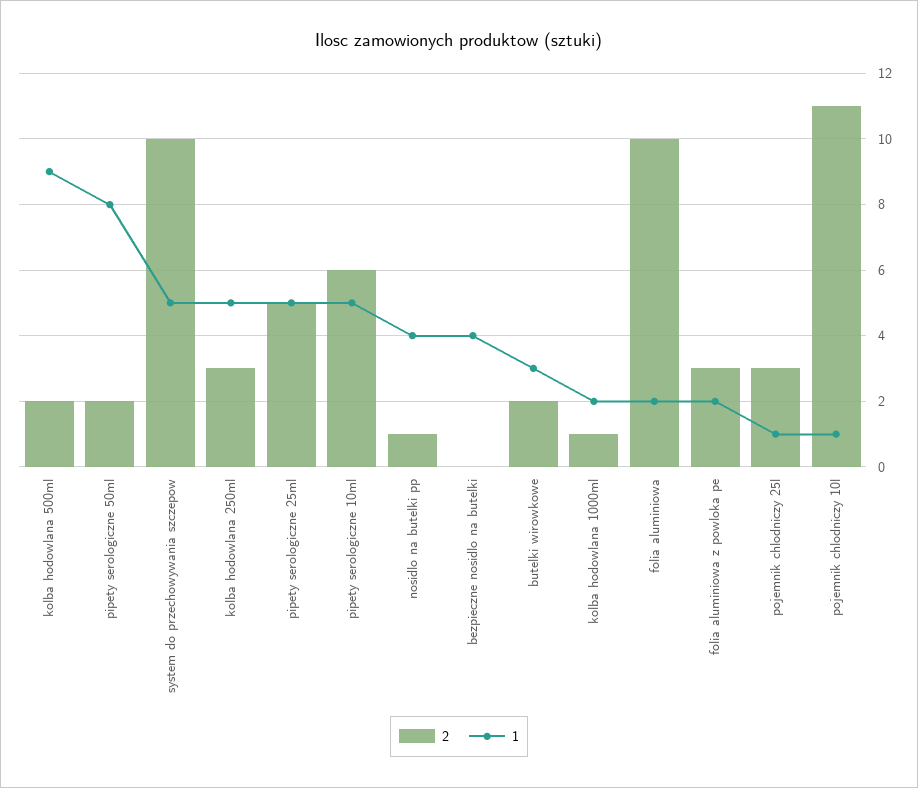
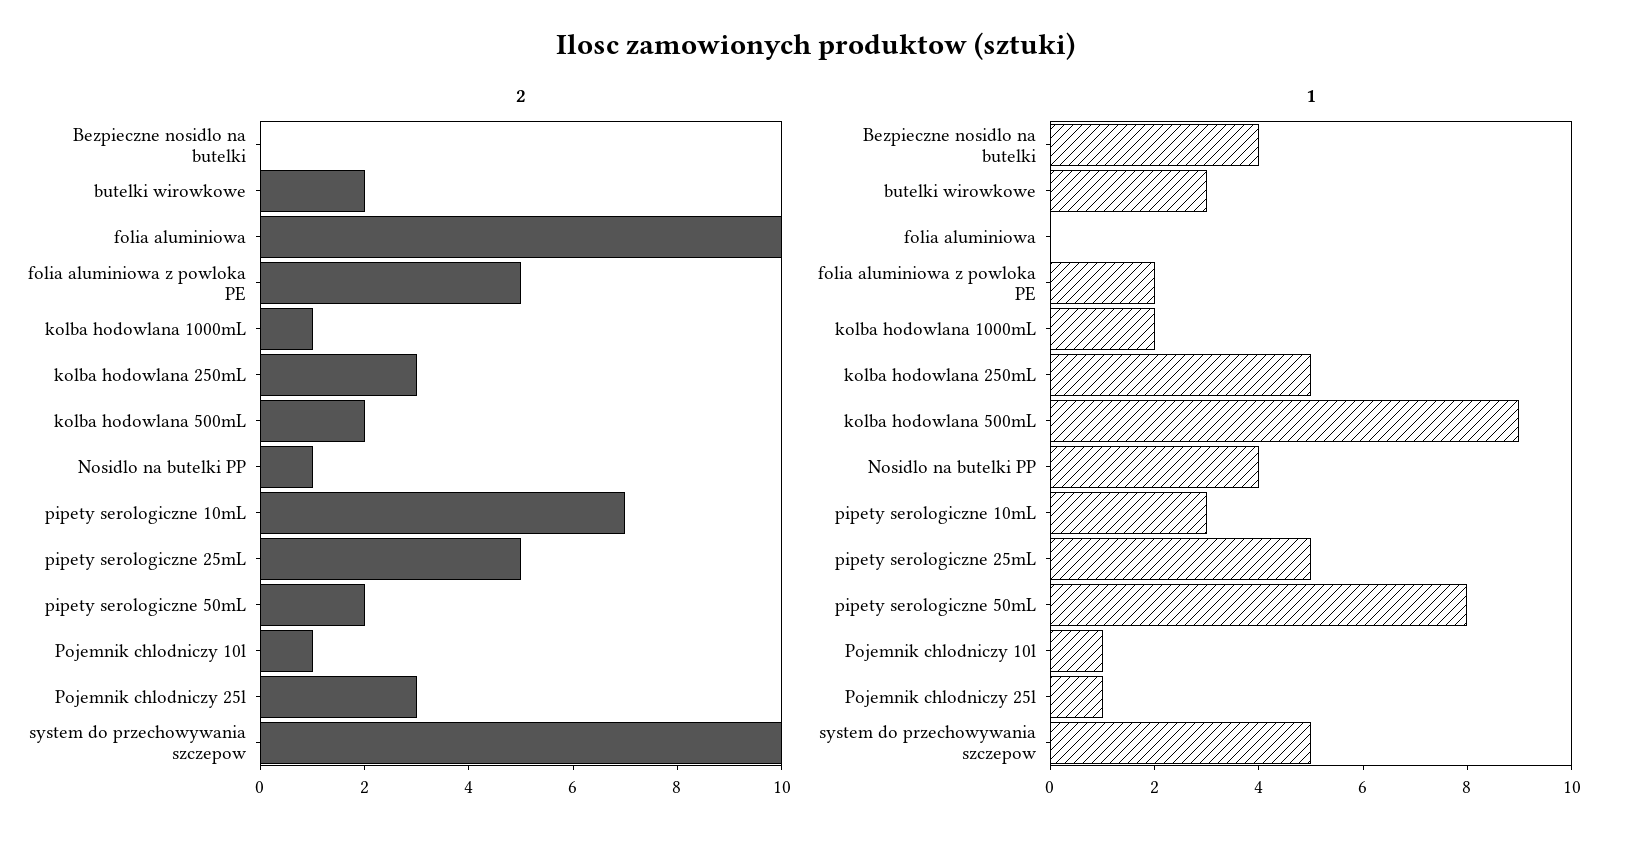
2, pipety serologiczne 10ml: 6 -> 7
1, pipety serologiczne 10ml: 5 -> 3
1, folia aluminiowa: 2 -> 0
2, folia aluminiowa z powloka pe: 3 -> 5
2, pojemnik chlodniczy 10l: 11 -> 1

